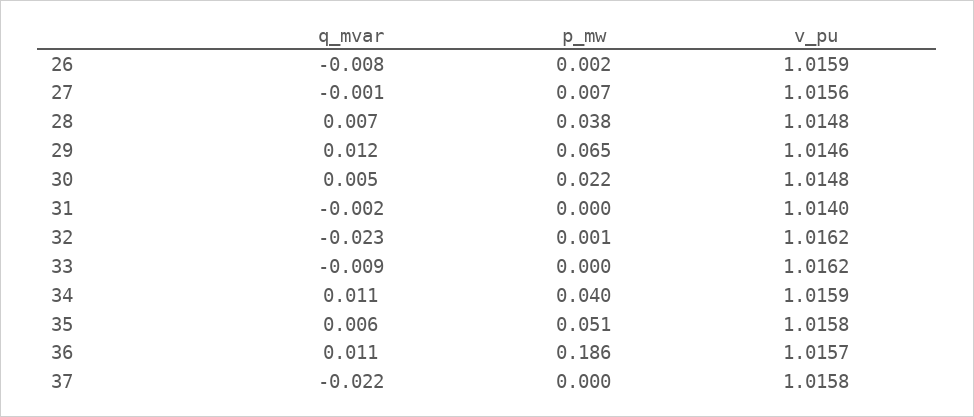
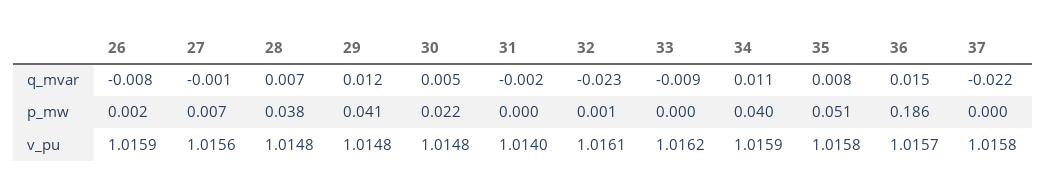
p_mw, 29: 0.065 -> 0.041
v_pu, 29: 1.0146 -> 1.0148
v_pu, 32: 1.0162 -> 1.0161
q_mvar, 35: 0.006 -> 0.008
q_mvar, 36: 0.011 -> 0.015

